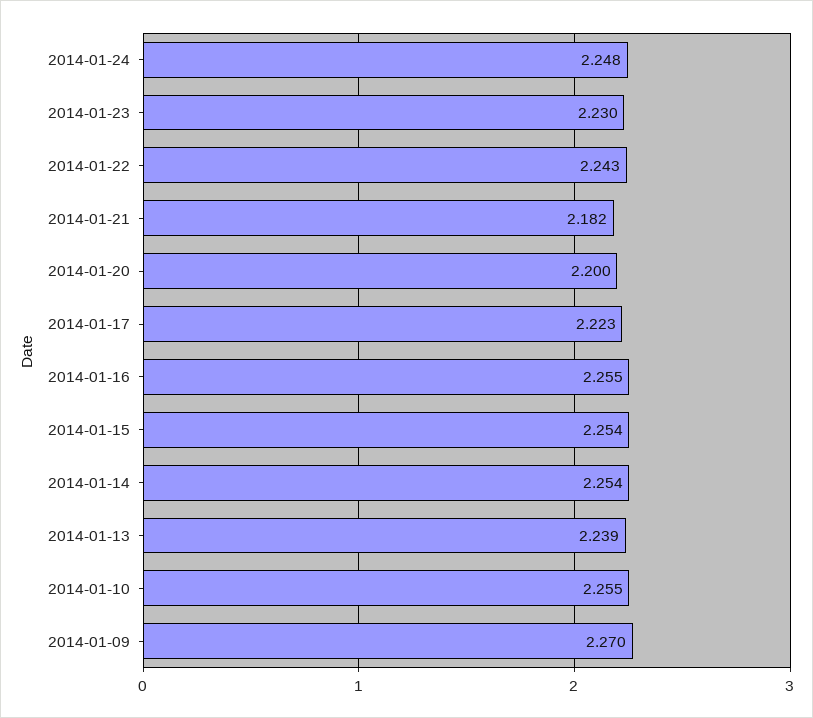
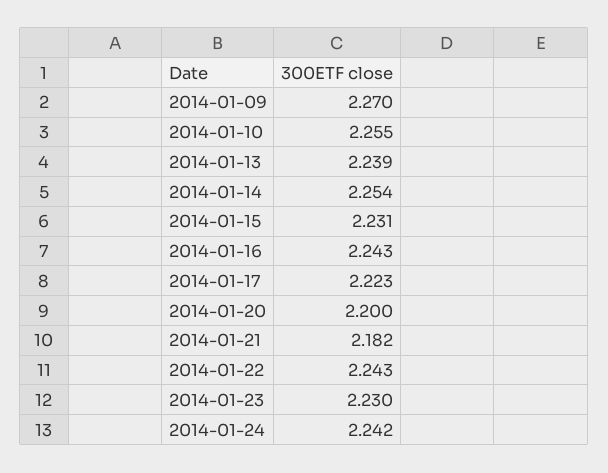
2014-01-24: 2.248 -> 2.242
2014-01-16: 2.255 -> 2.243
2014-01-15: 2.254 -> 2.231

